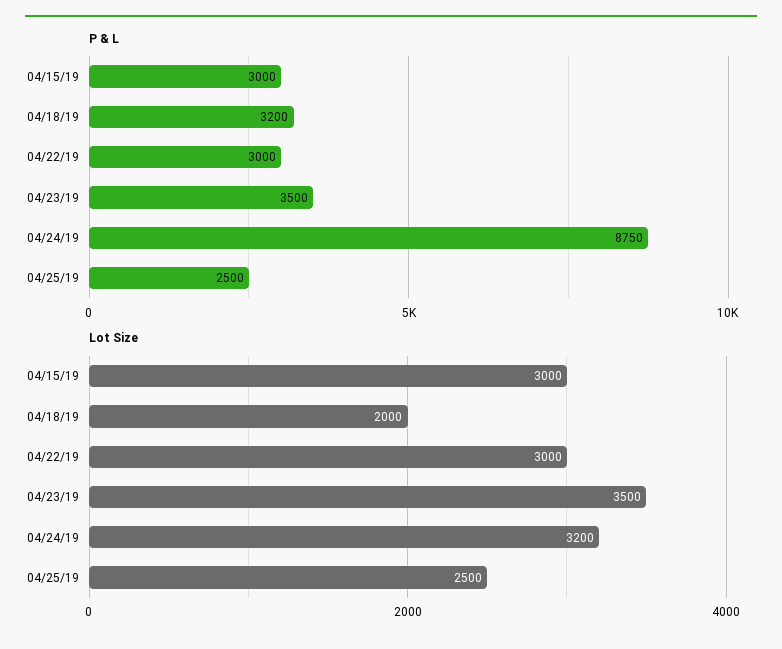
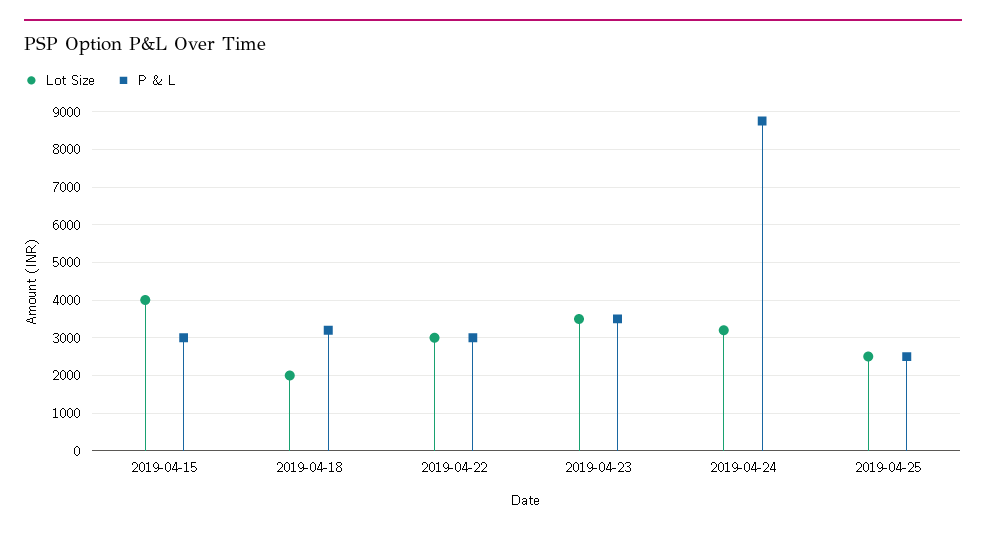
Lot Size, 04/15/19: 3000 -> 4000

